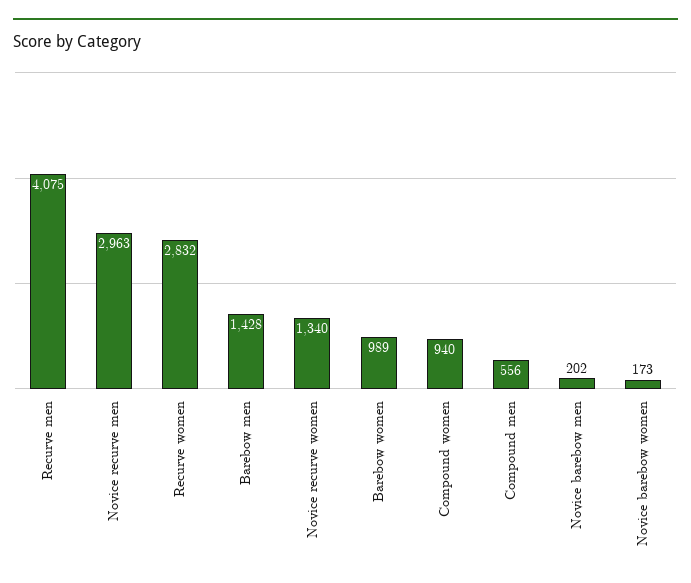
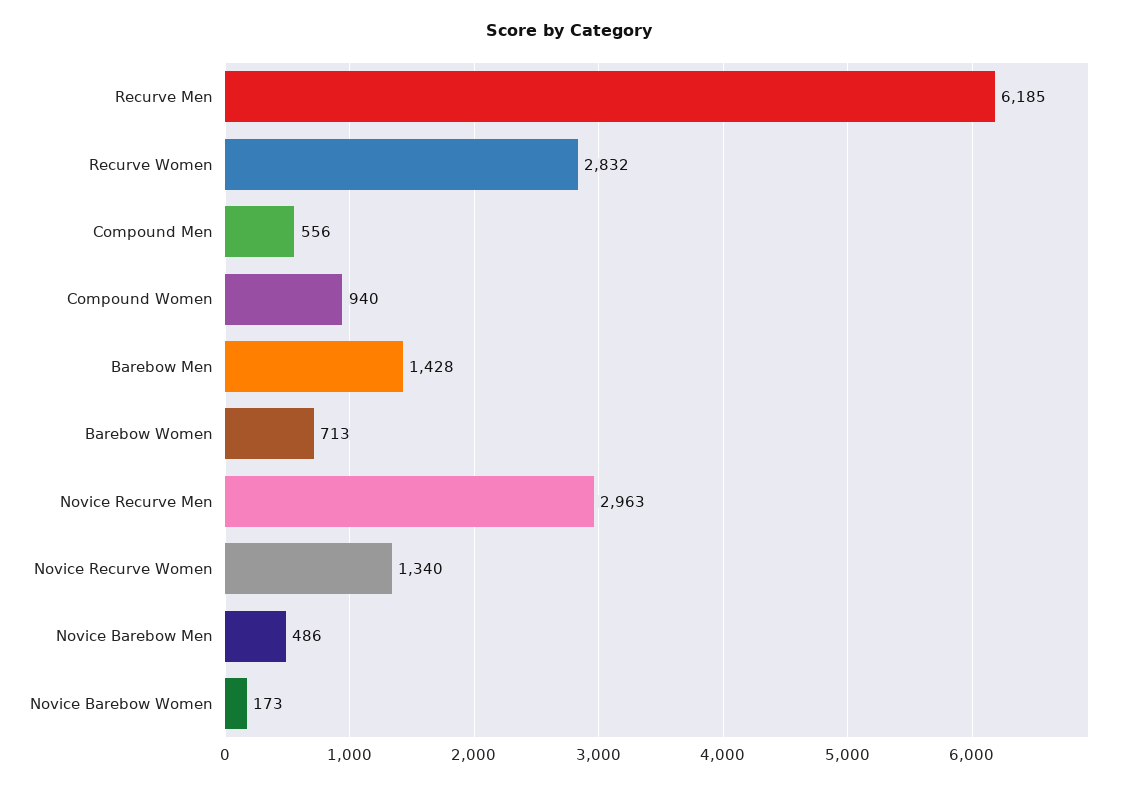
Recurve men: 4075 -> 6185
Barebow women: 989 -> 713
Novice barebow men: 202 -> 486

